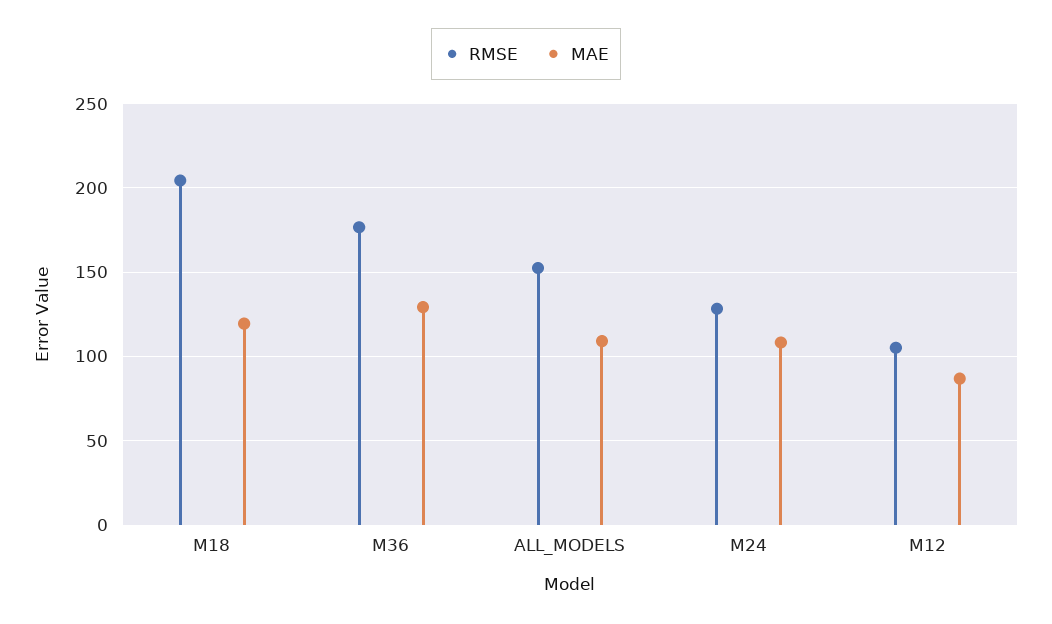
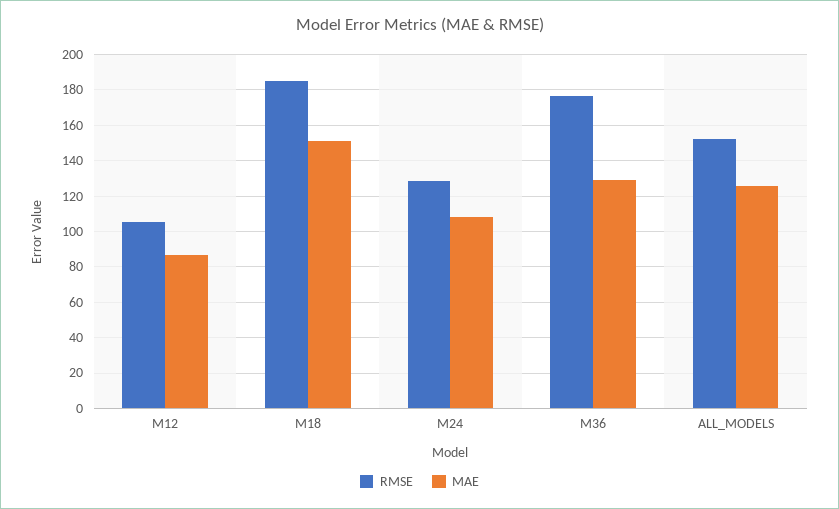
RMSE, M18: 205 -> 185
MAE, M18: 120 -> 150
MAE, ALL_MODELS: 110 -> 125

